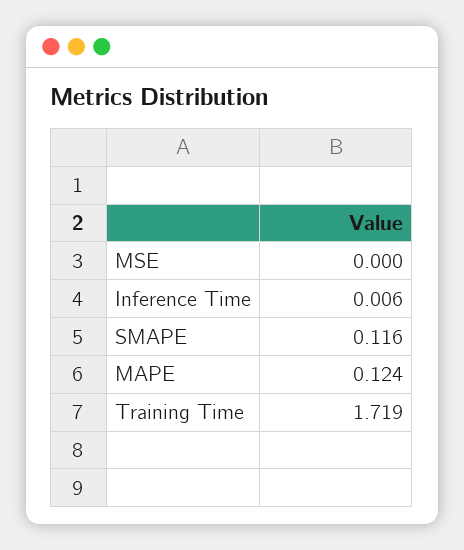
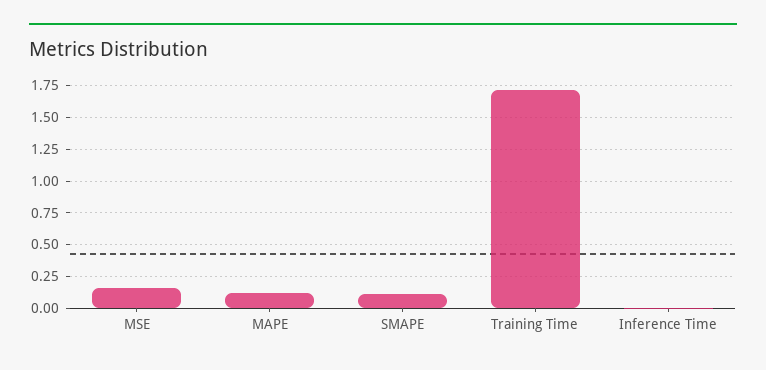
MSE: 0 -> 0.15

